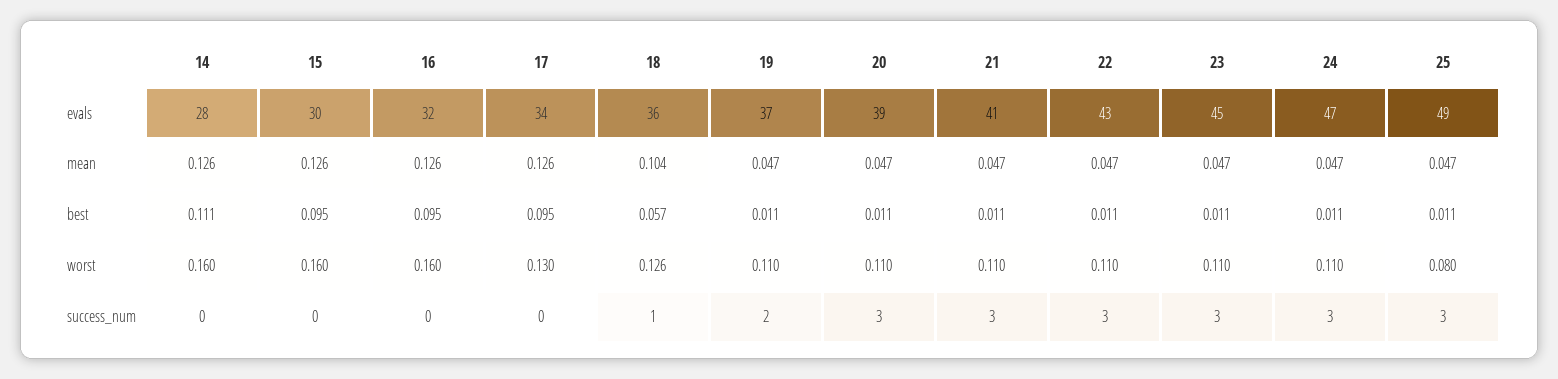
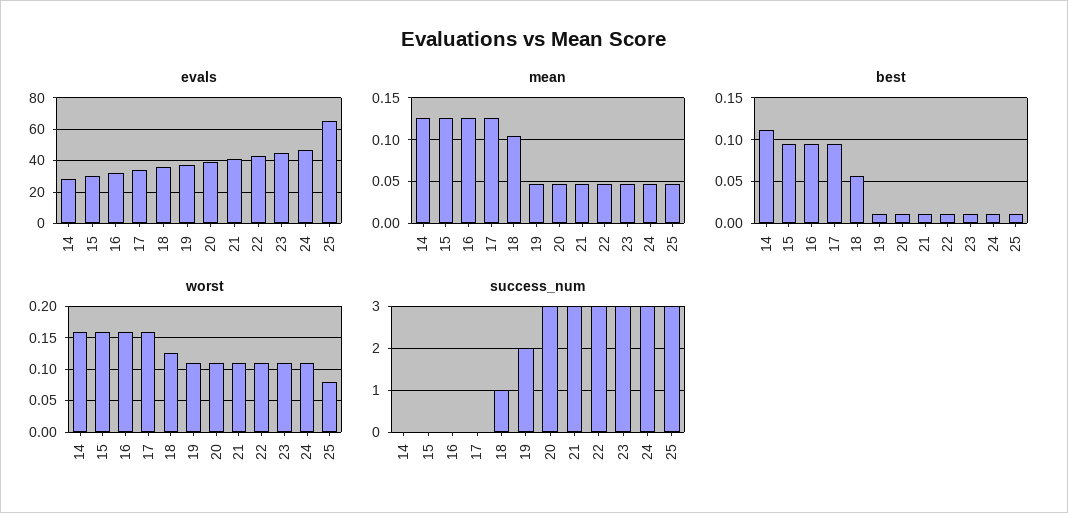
evals, 25: 49 -> 65
worst, 17: 0.13 -> 0.16

